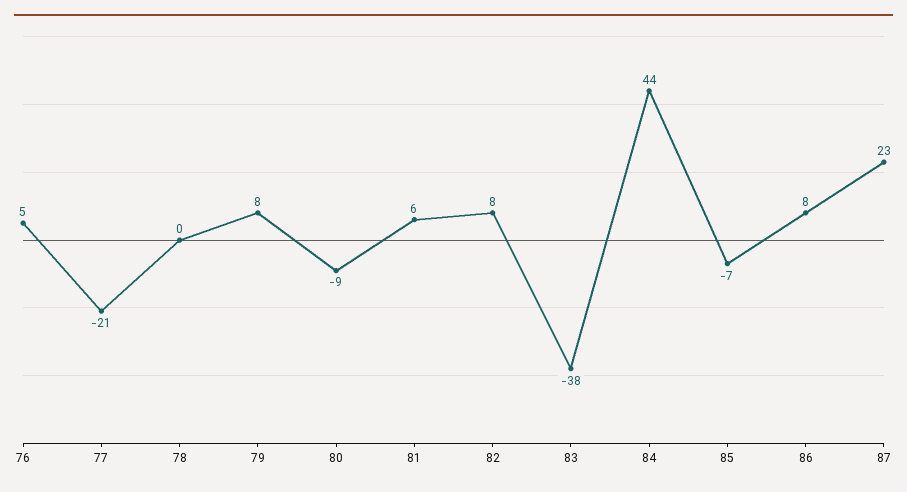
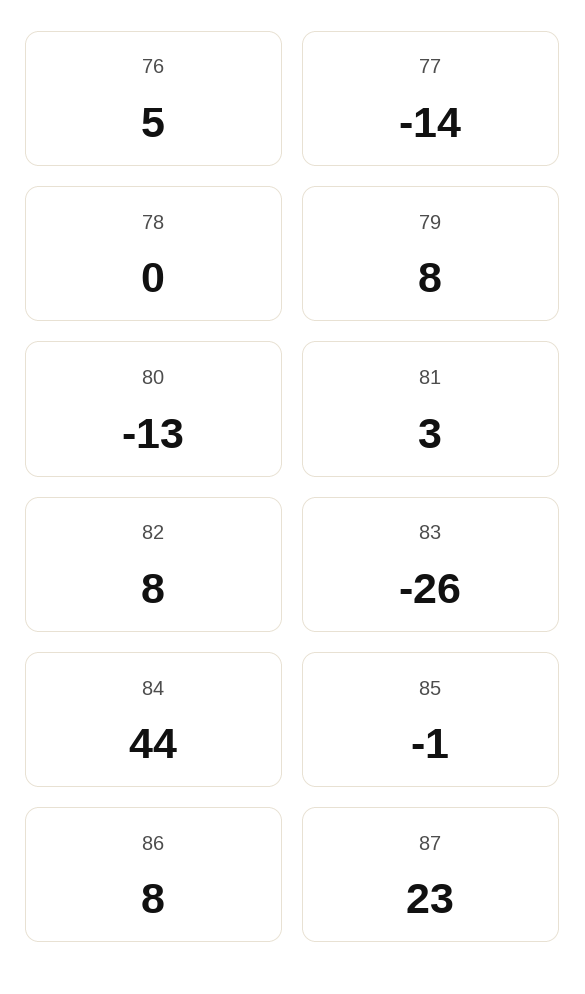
77: -21 -> -14
80: -9 -> -13
81: 6 -> 3
83: -38 -> -26
85: -7 -> -1

